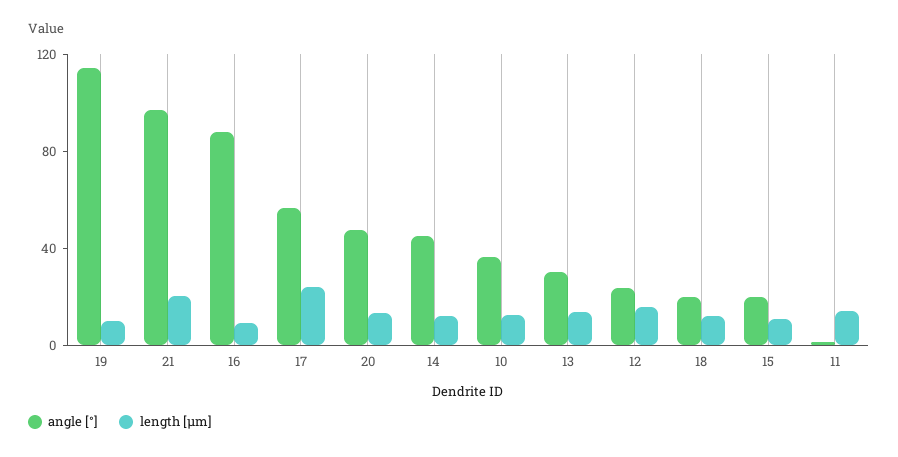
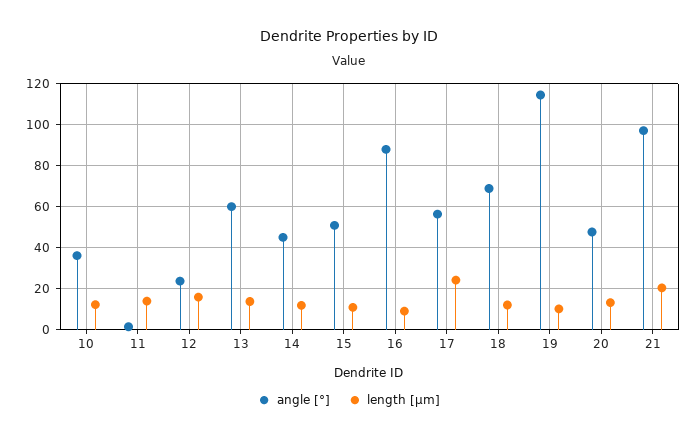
angle [°], 13: 30 -> 60
angle [°], 18: 20 -> 70
angle [°], 15: 20 -> 50

